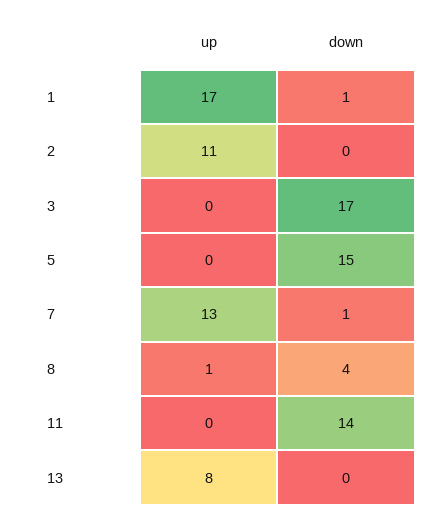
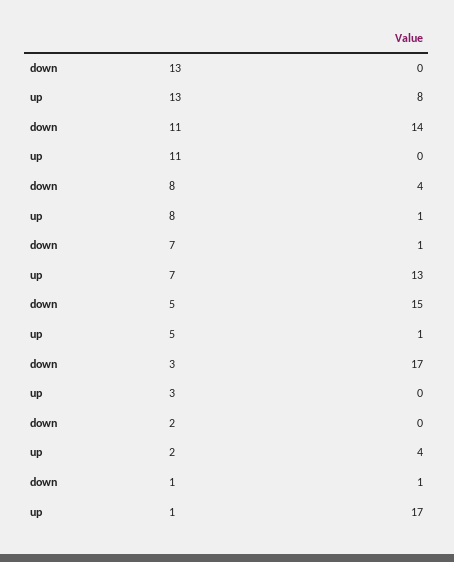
up, 2: 11 -> 4
up, 5: 0 -> 1

